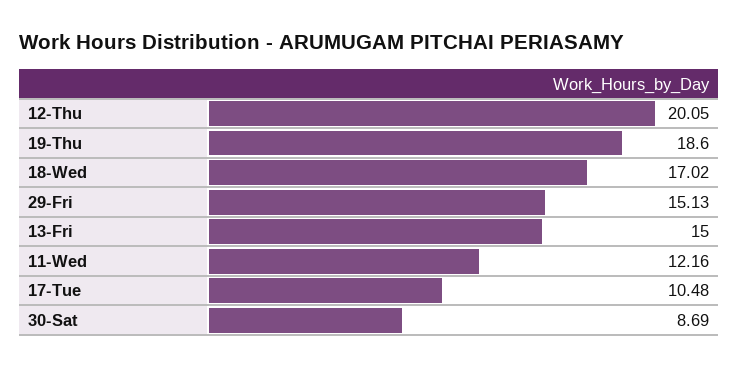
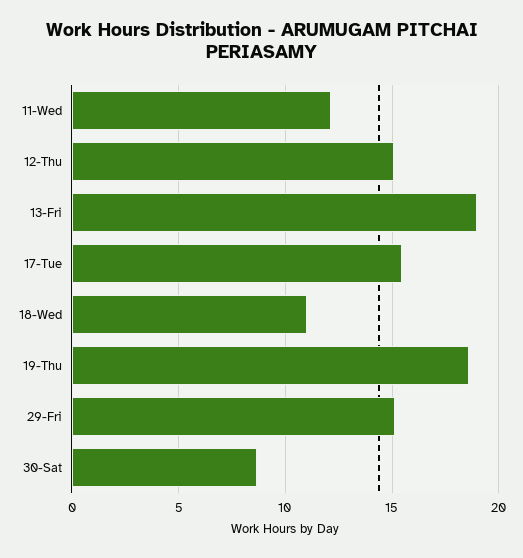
12-Thu: 20.05 -> 15
18-Wed: 17.02 -> 11
13-Fri: 15 -> 19
17-Tue: 10.48 -> 15.5

